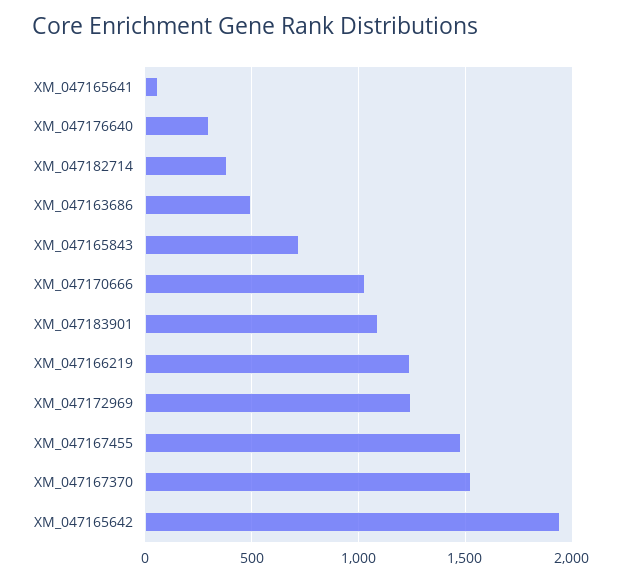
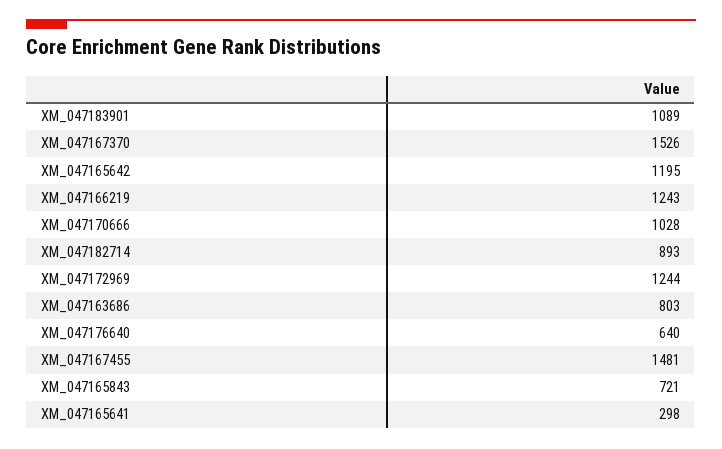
XM_047165641: 50 -> 298
XM_047176640: 300 -> 640
XM_047182714: 400 -> 893
XM_047163686: 500 -> 803
XM_047165642: 1950 -> 1195

